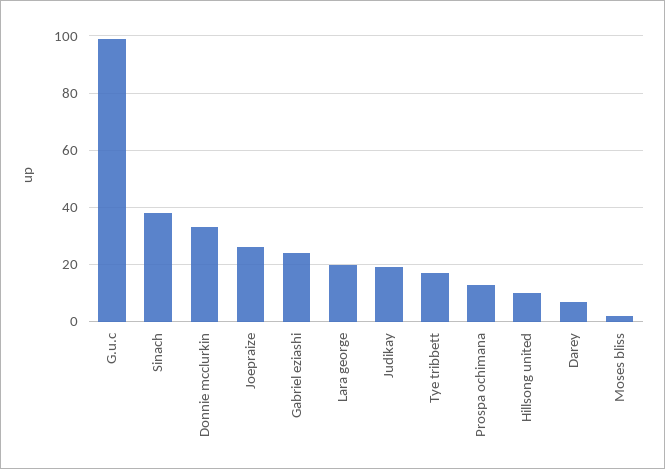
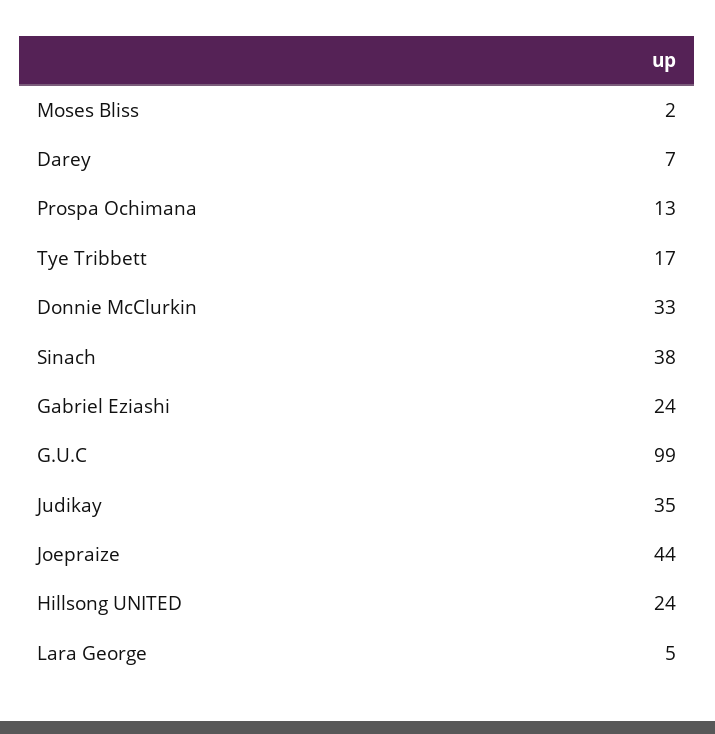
Joepraize: 25 -> 44
Lara george: 20 -> 5
Judikay: 20 -> 35
Hillsong united: 10 -> 24

